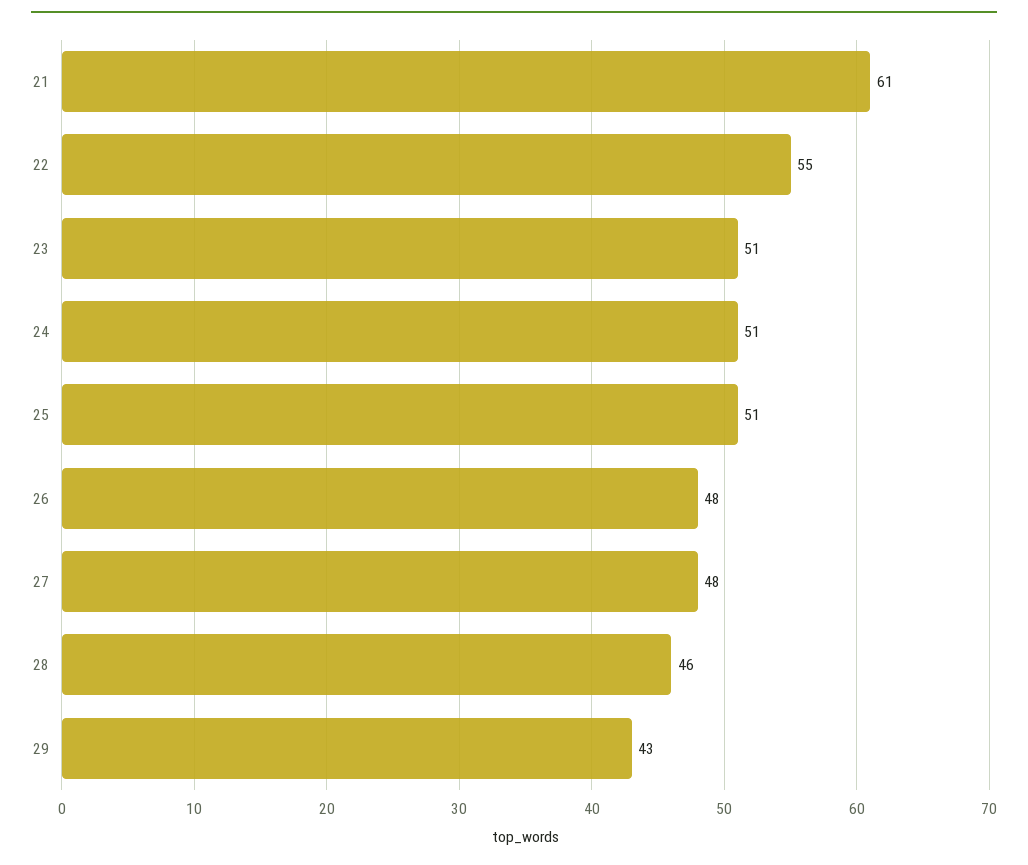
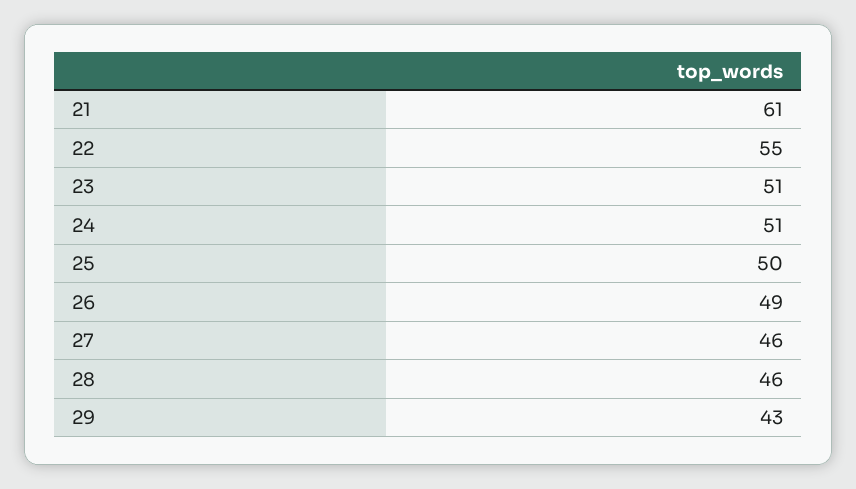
25: 51 -> 50
26: 48 -> 49
27: 48 -> 46

